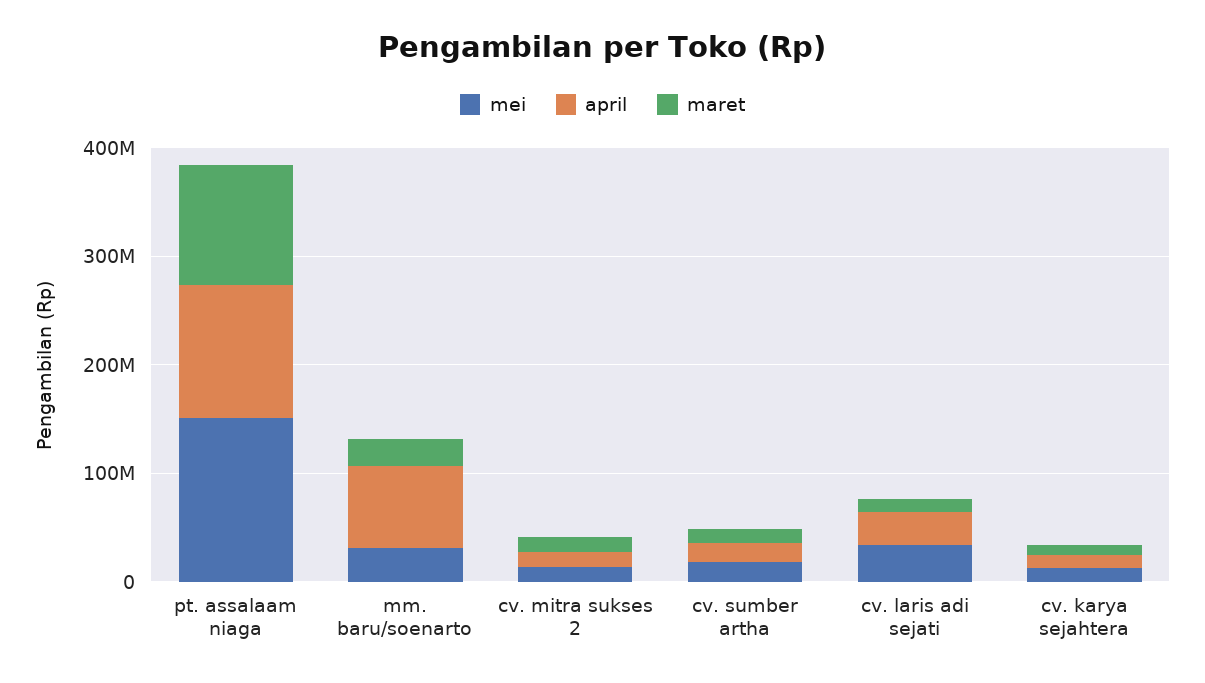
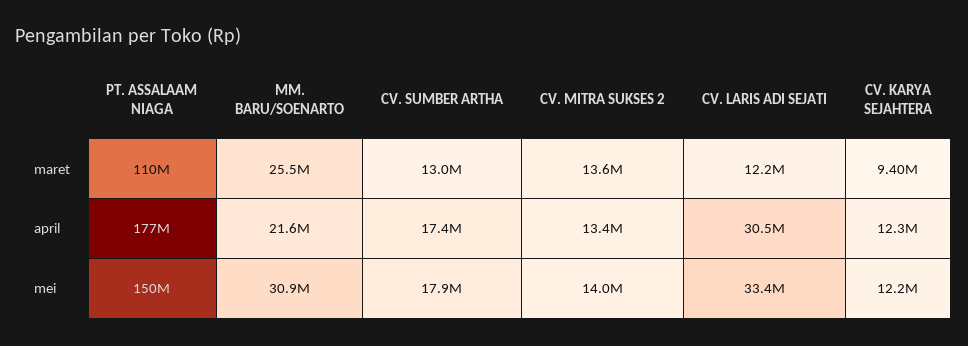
april, pt. assalaam niaga: 120000000 -> 177000000
april, mm. baru/soenarto: 80000000 -> 21600000

